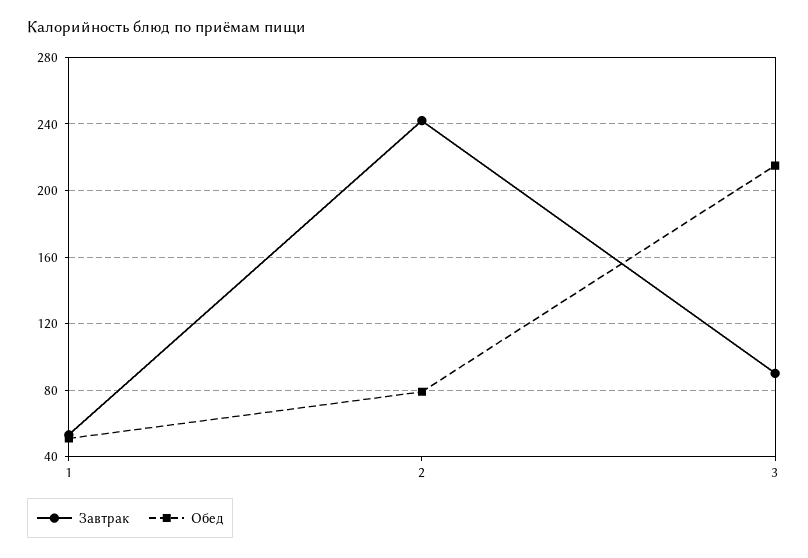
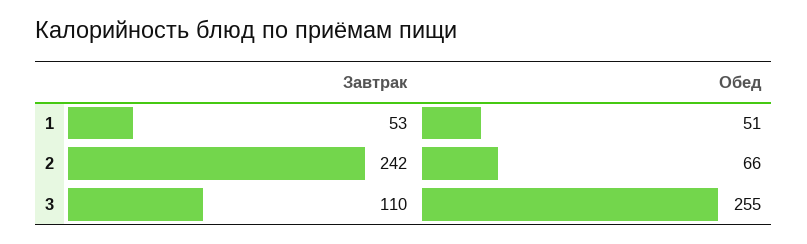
Обед, 2: 80 -> 66
Завтрак, 3: 90 -> 110
Обед, 3: 215 -> 255

